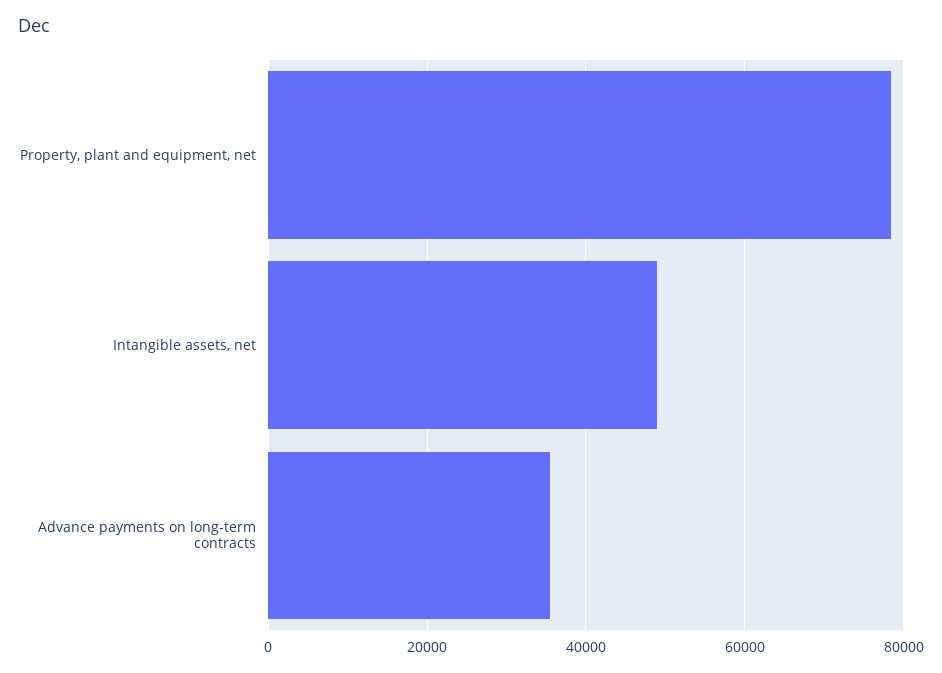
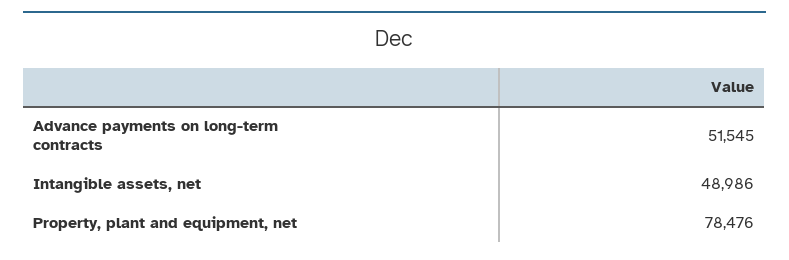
Advance payments on long-term contracts: 36000 -> 51545

